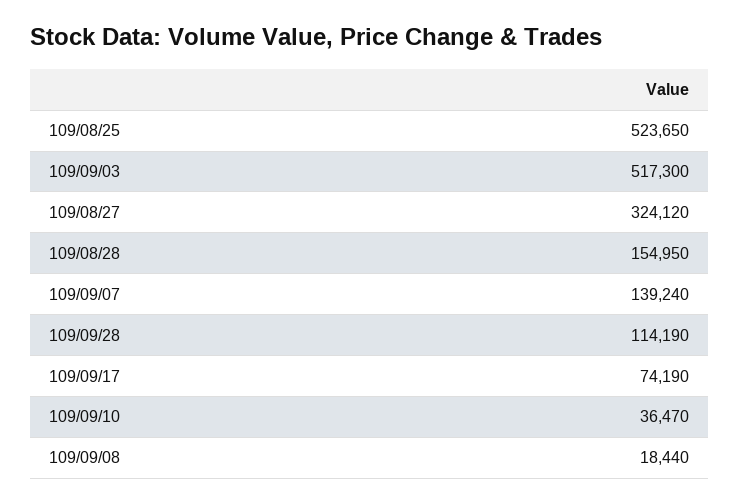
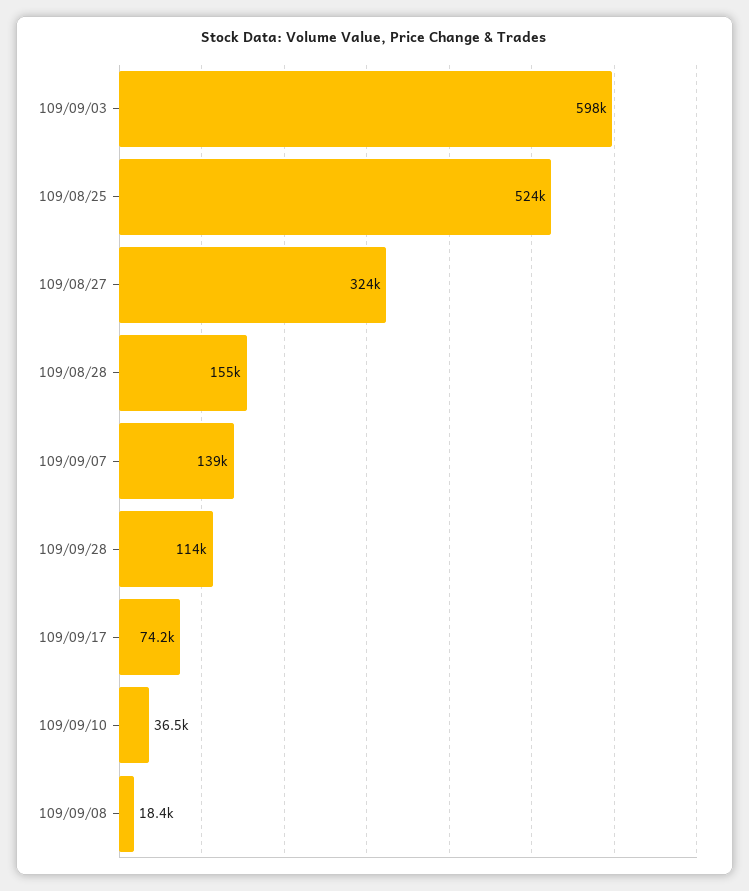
109/09/03: 517300 -> 598000

